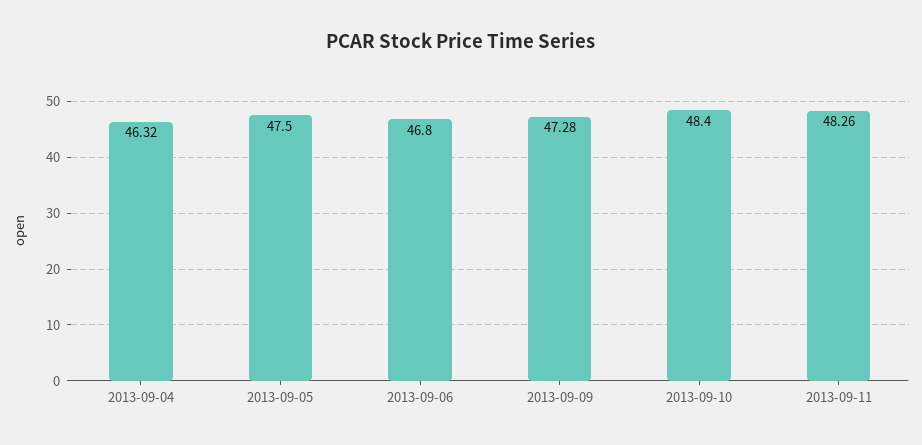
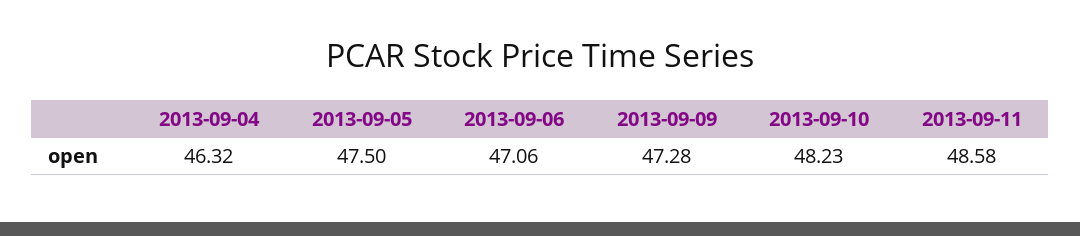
2013-09-06: 46.8 -> 47.06
2013-09-10: 48.4 -> 48.23
2013-09-11: 48.26 -> 48.58

